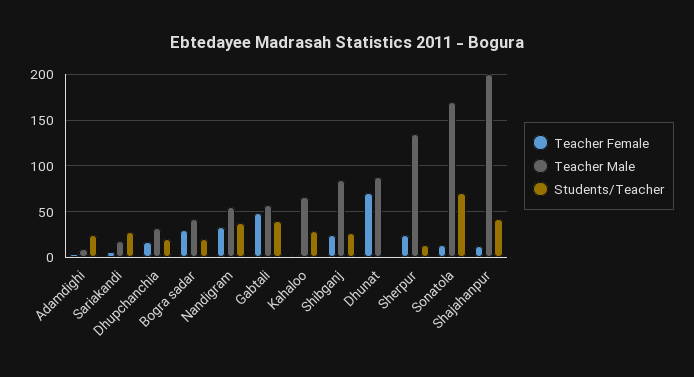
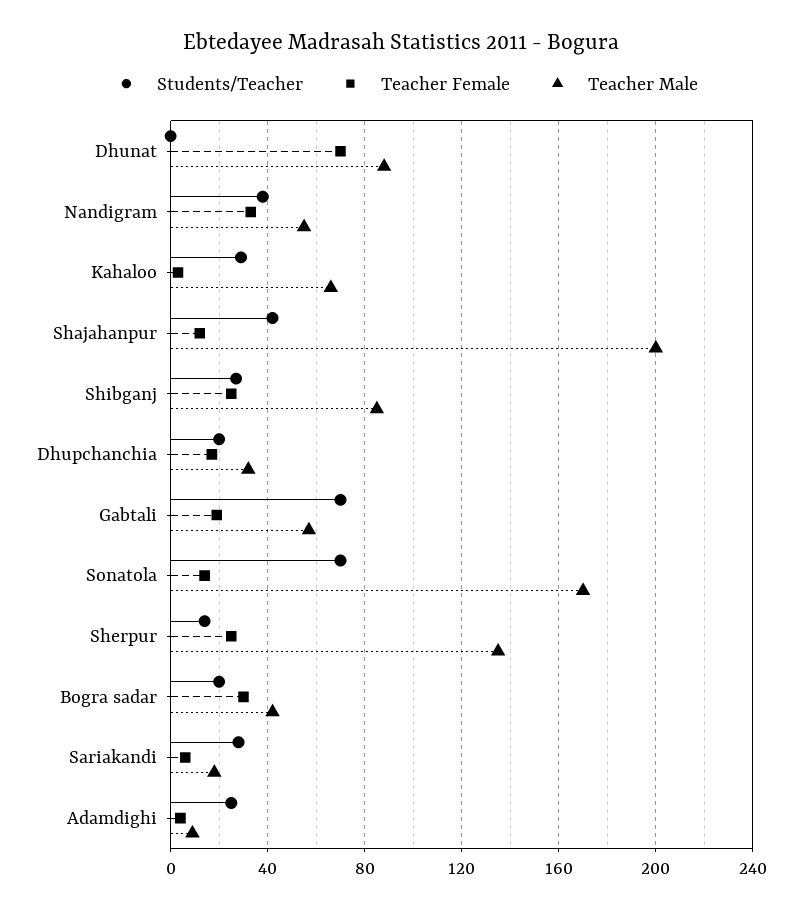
Teacher Female, Gabtali: 50 -> 20
Students/Teacher, Gabtali: 40 -> 70

